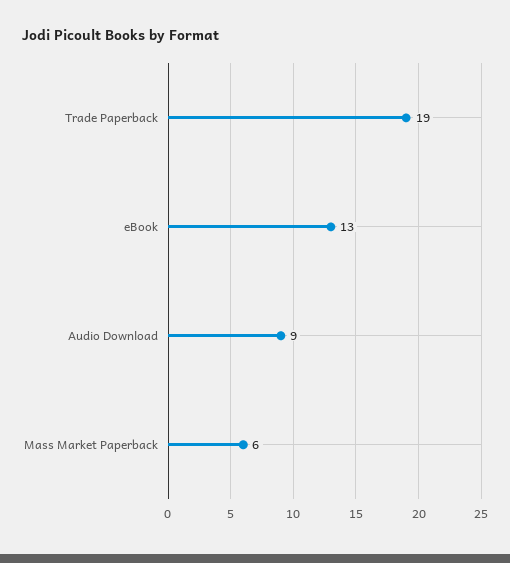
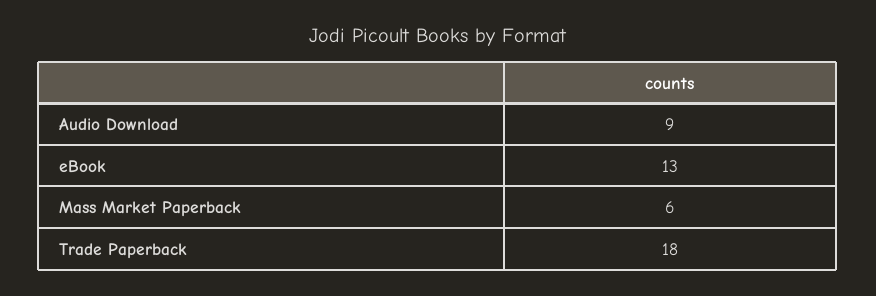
Trade Paperback: 19 -> 18

